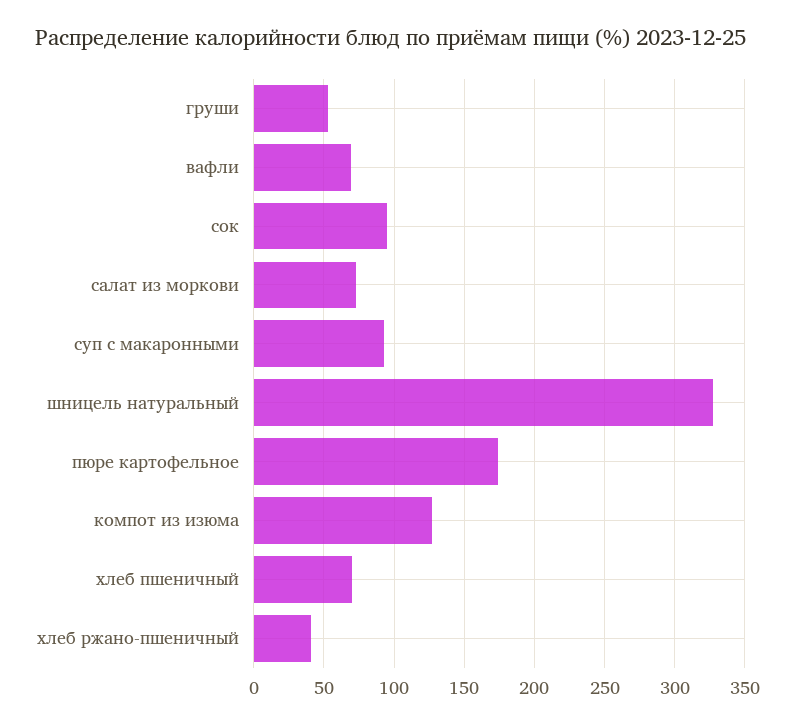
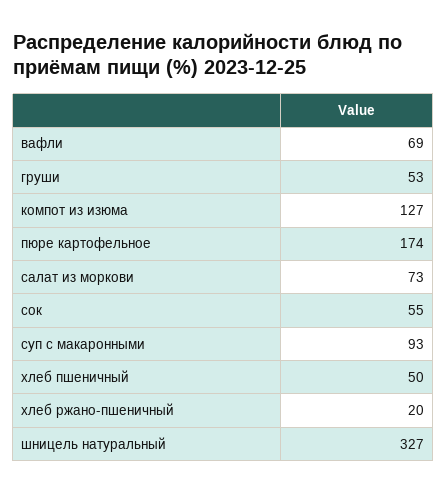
сок: 95 -> 55
хлеб пшеничный: 70 -> 50
хлеб ржано-пшеничный: 40 -> 20

